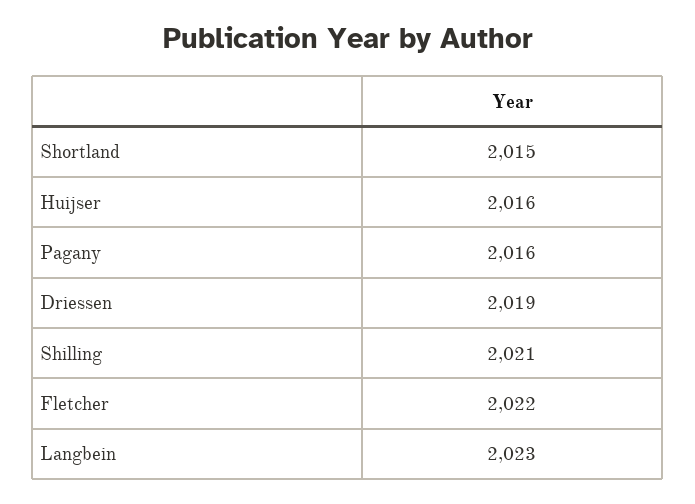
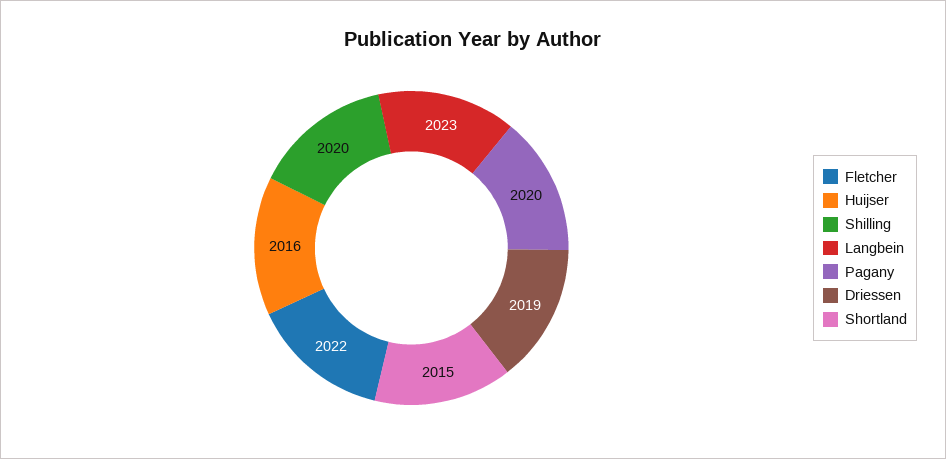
Pagany: 2016 -> 2020
Shilling: 2021 -> 2020

